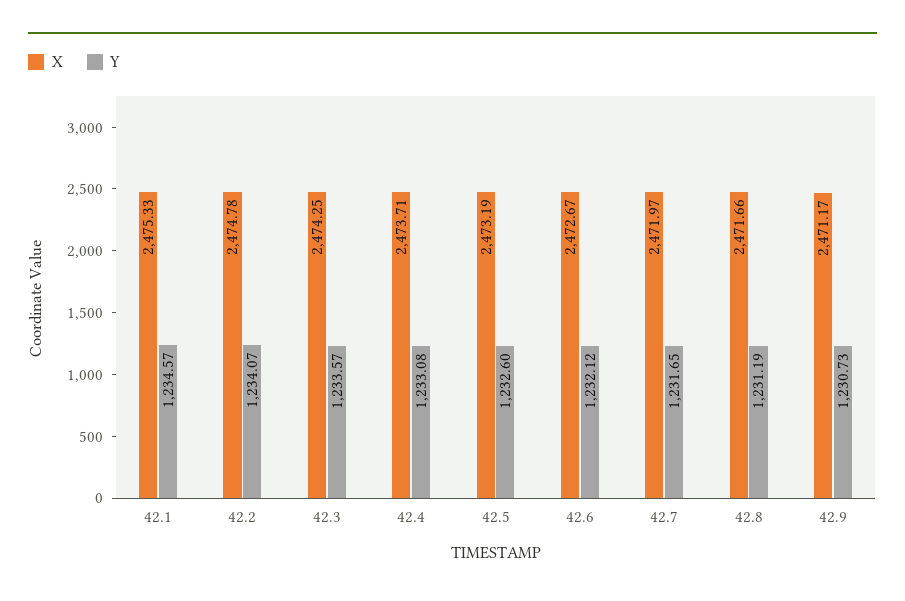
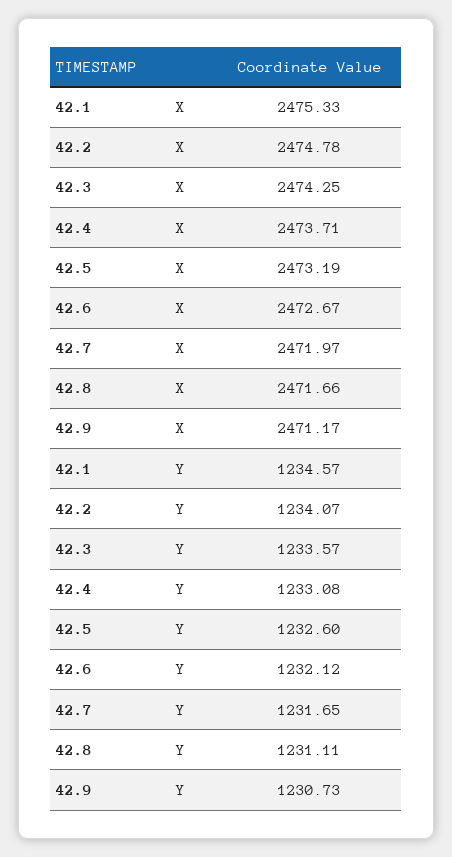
Y, 42.8: 1231.19 -> 1231.11

